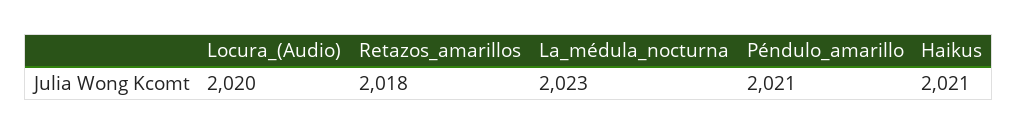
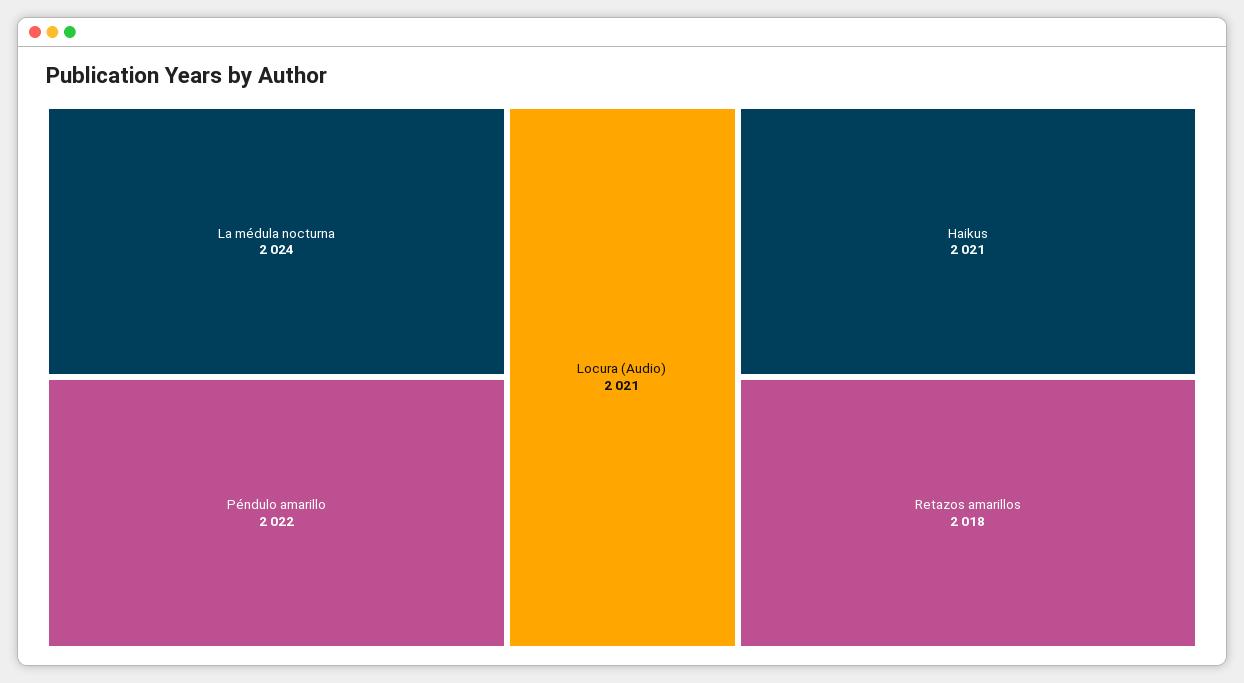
Locura_(Audio): 2020 -> 2021
La_médula_nocturna: 2023 -> 2024
Péndulo_amarillo: 2021 -> 2022

